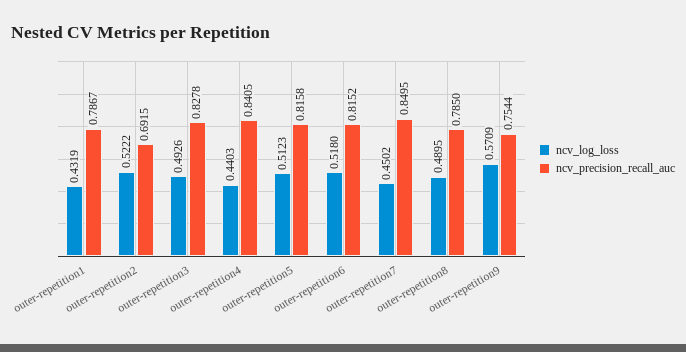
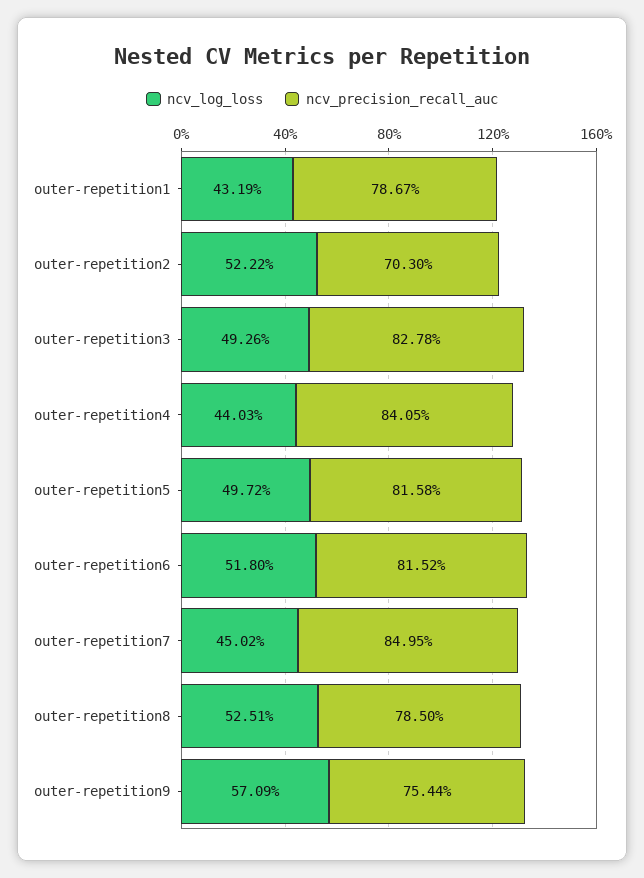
ncv_precision_recall_auc, outer-repetition2: 0.6915 -> 0.703
ncv_log_loss, outer-repetition5: 0.5123 -> 0.4972
ncv_log_loss, outer-repetition8: 0.4895 -> 0.5251

